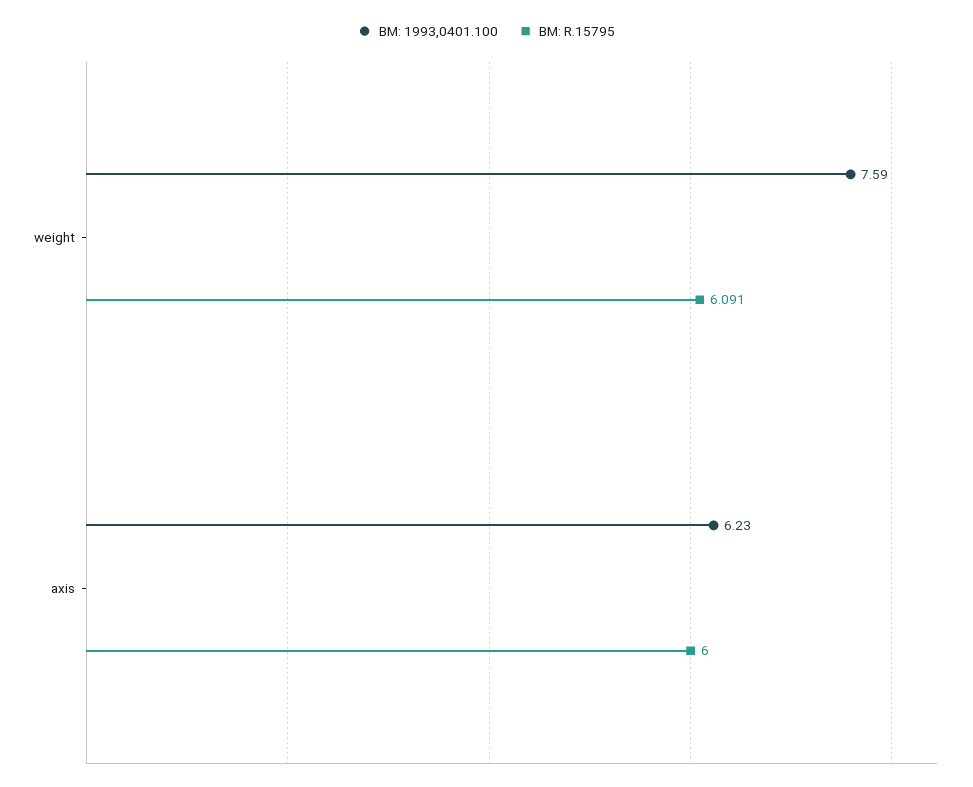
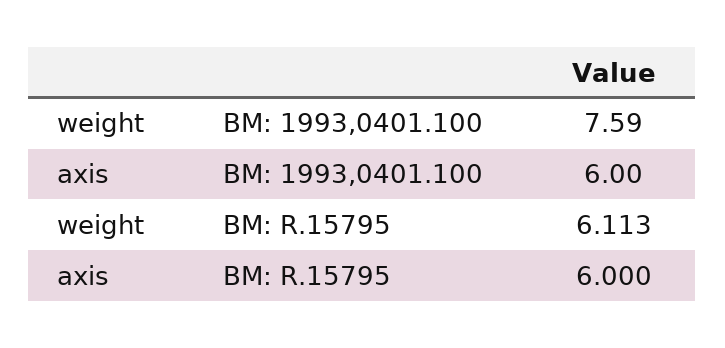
BM: R.15795, weight: 6.091 -> 6.113
BM: 1993,0401.100, axis: 6.23 -> 6

